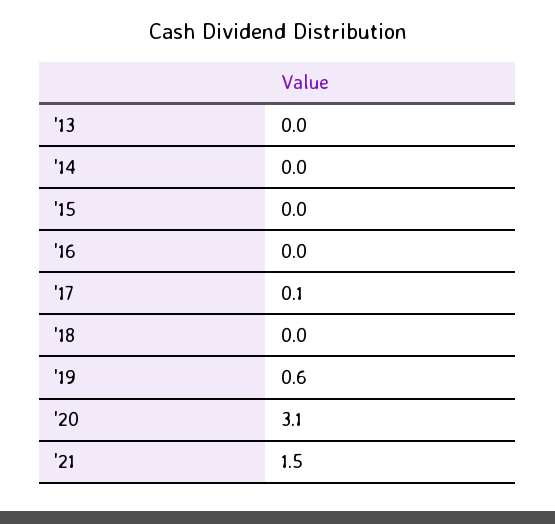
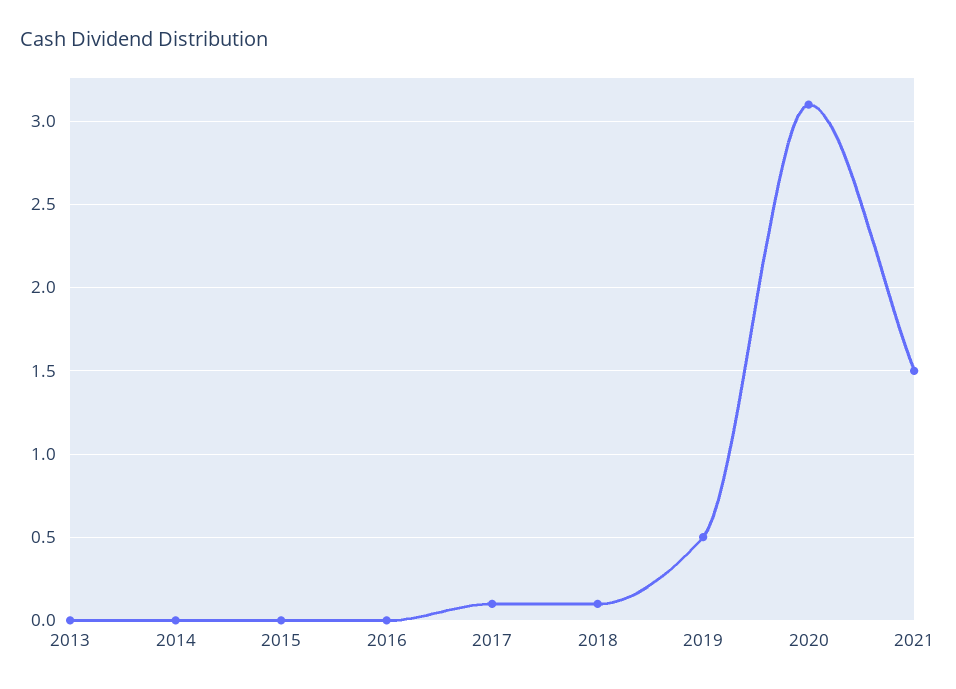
'18: 0 -> 0.1
'19: 0.6 -> 0.5

